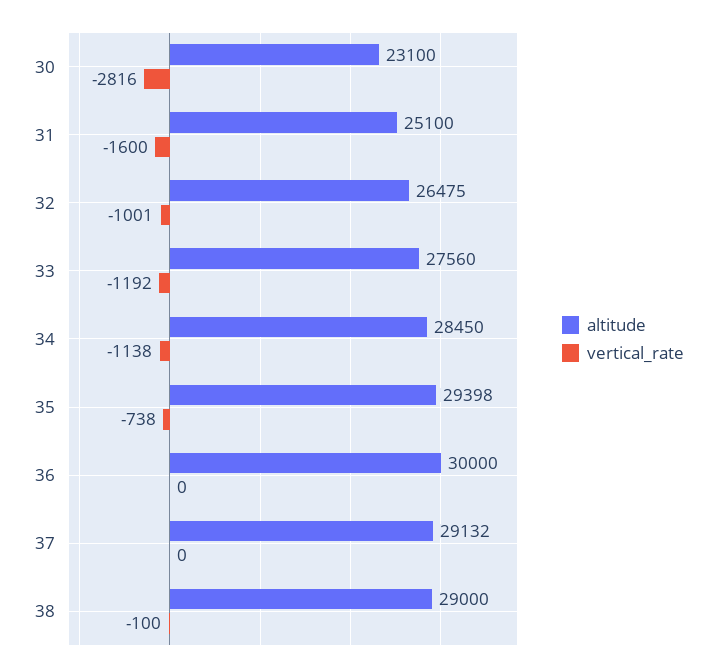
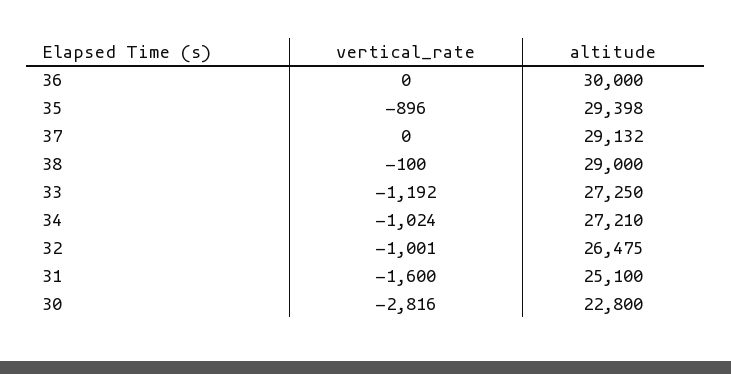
altitude, 30: 23100 -> 22800
altitude, 33: 27560 -> 27250
altitude, 34: 28450 -> 27210
vertical_rate, 34: -1138 -> -1024
vertical_rate, 35: -738 -> -896

